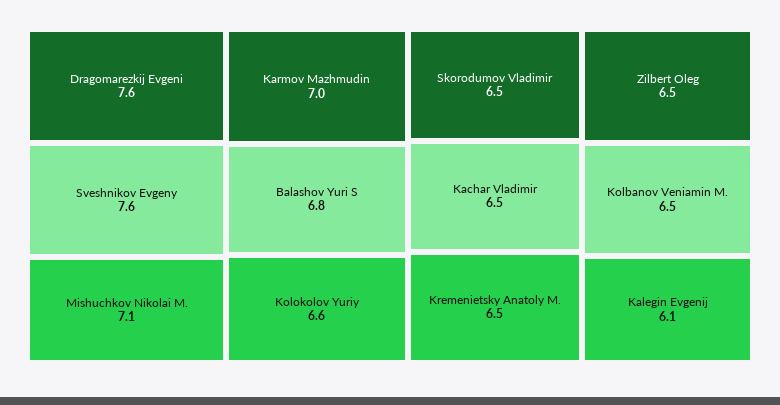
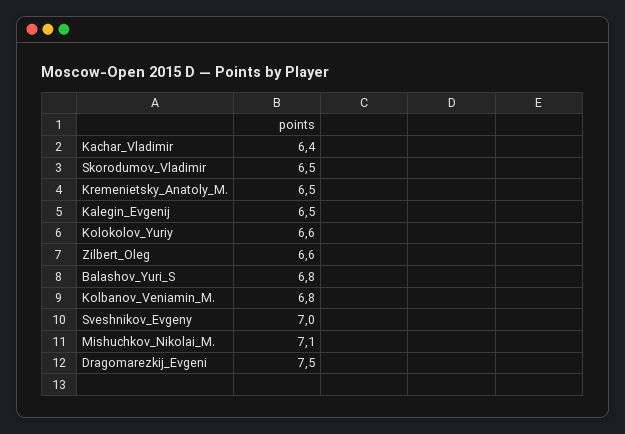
Dragomarezkij Evgeni: 7.6 -> 7.5
Sveshnikov Evgeny: 7.6 -> 7
Karmov Mazhmudin: 7 -> none
Kachar Vladimir: 6.5 -> 6.4
Zilbert Oleg: 6.5 -> 6.6
Kolbanov Veniamin M.: 6.5 -> 6.8
Kalegin Evgenij: 6.1 -> 6.5

